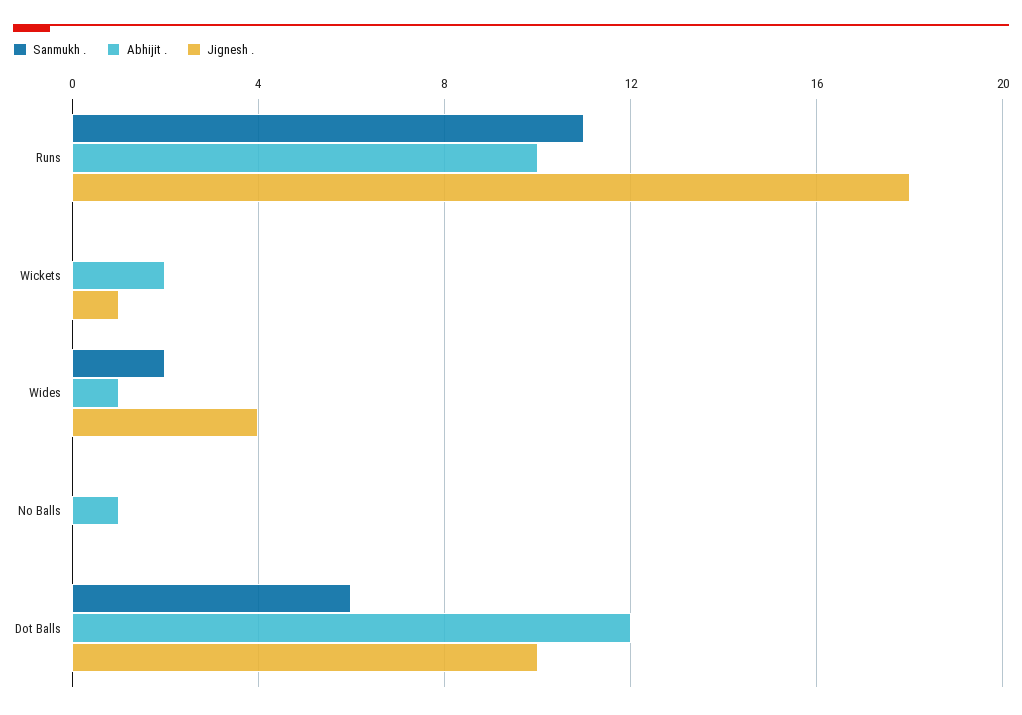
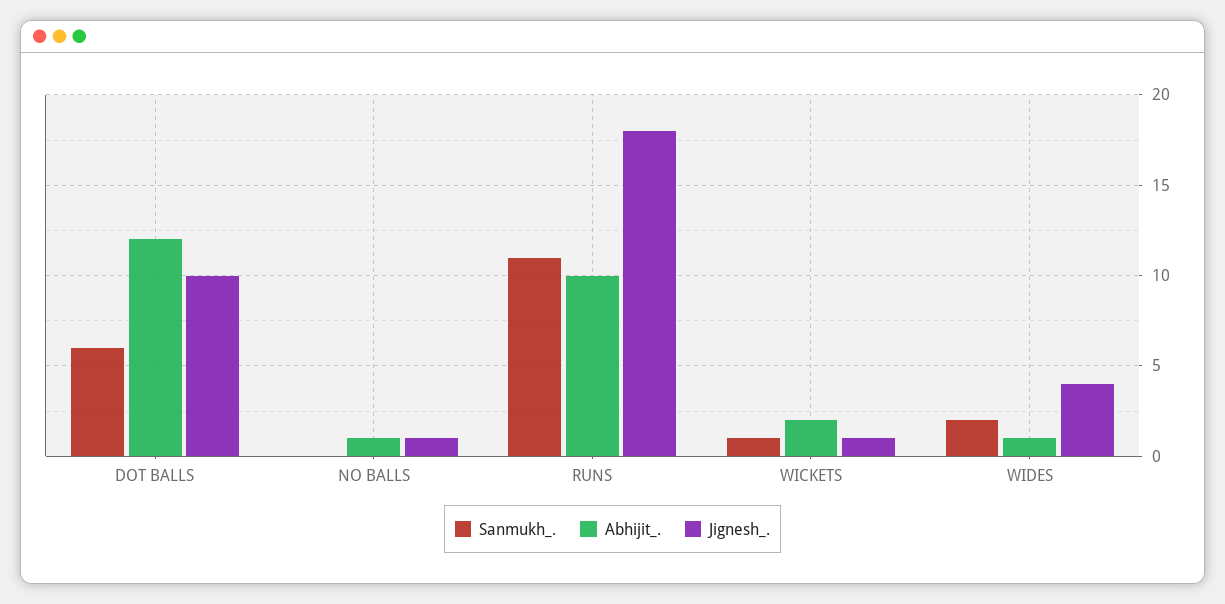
Sanmukh ., Wickets: 0 -> 1
Jignesh ., No Balls: 0 -> 1

